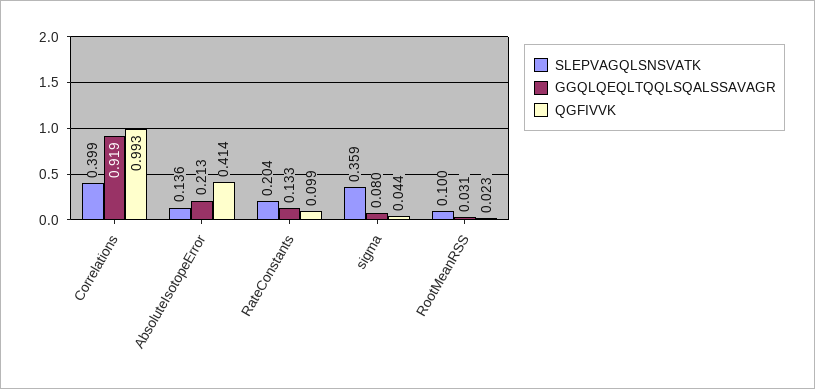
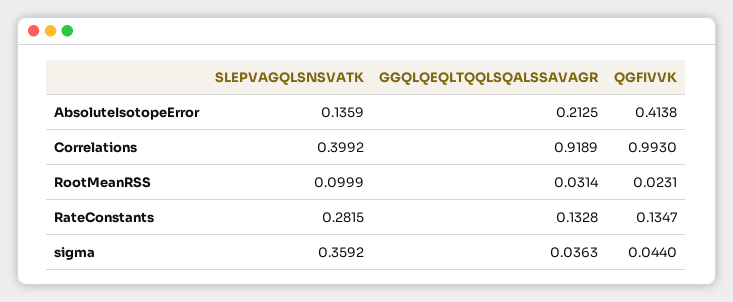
SLEPVAGQLSNSVATK, RateConstants: 0.204 -> 0.2815
QGFIVVK, RateConstants: 0.099 -> 0.1347
GGQLQEQLTQQLSQALSSAVAGR, sigma: 0.08 -> 0.0363

